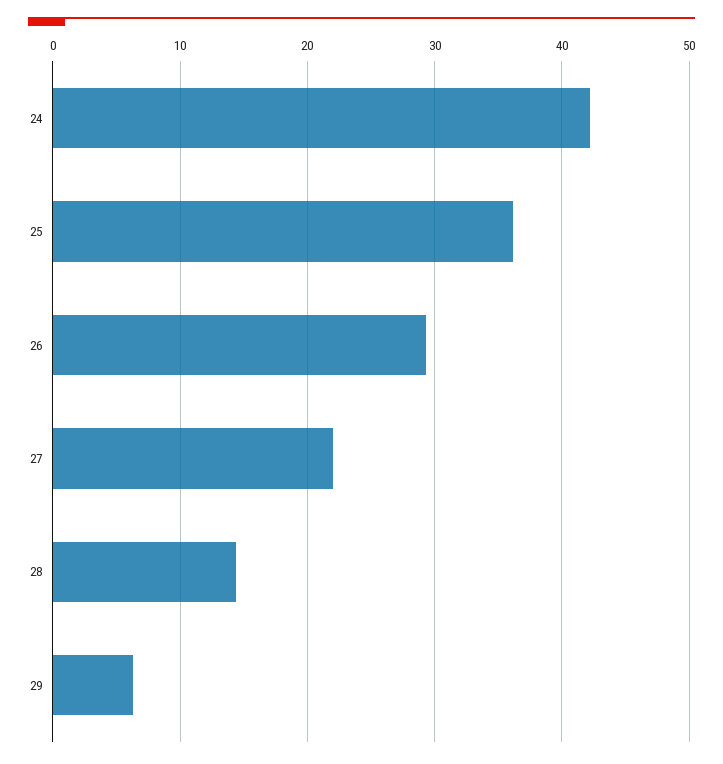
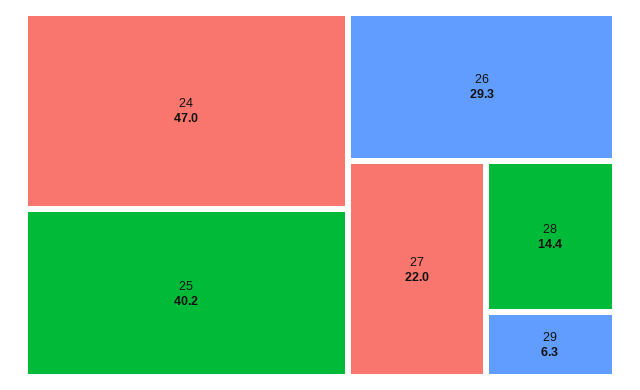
24: 42 -> 47
25: 36 -> 40.2

